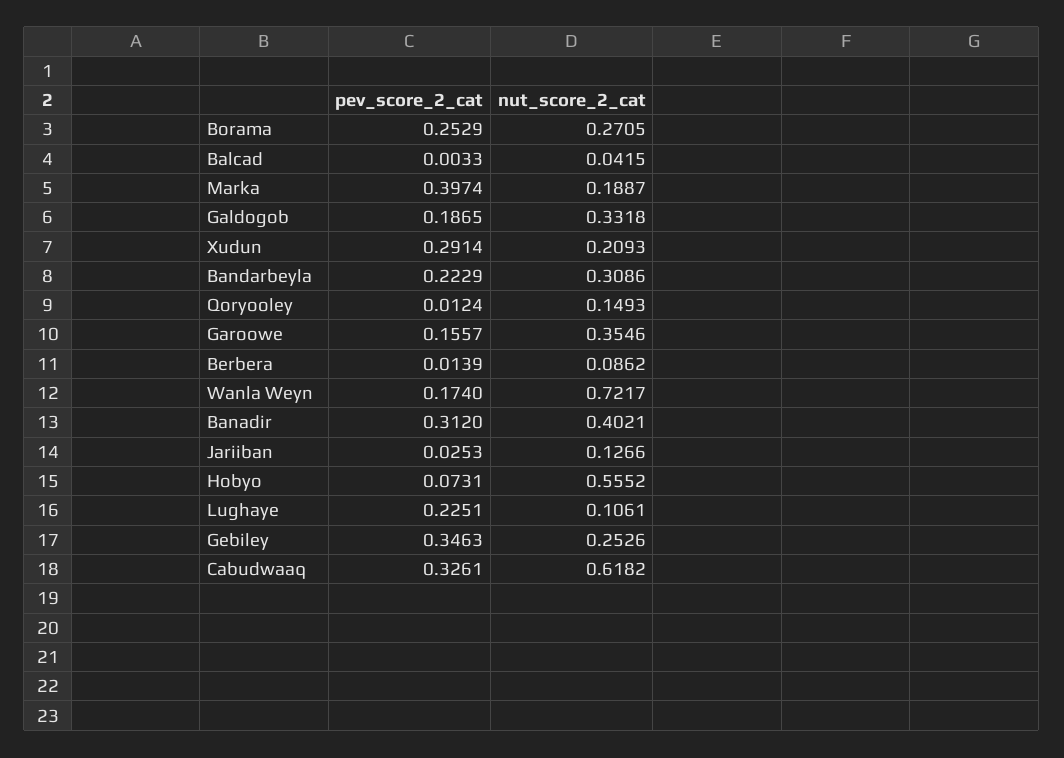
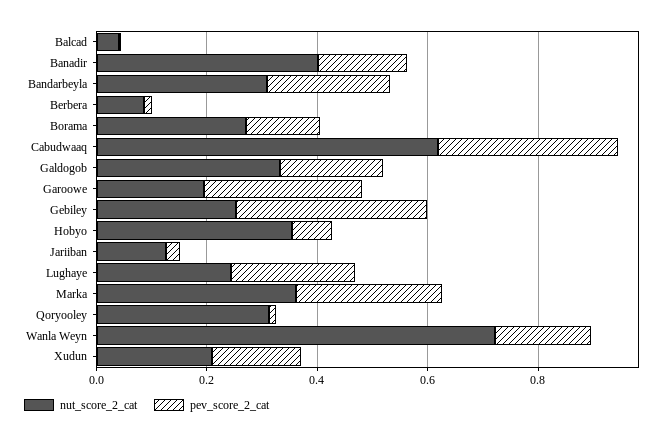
pev_score_2_cat, Borama: 0.2529 -> 0.15
pev_score_2_cat, Marka: 0.3974 -> 0.25
nut_score_2_cat, Marka: 0.1887 -> 0.35
pev_score_2_cat, Xudun: 0.2914 -> 0.15
nut_score_2_cat, Qoryooley: 0.1493 -> 0.3
pev_score_2_cat, Garoowe: 0.1557 -> 0.3
nut_score_2_cat, Garoowe: 0.3546 -> 0.2
pev_score_2_cat, Banadir: 0.312 -> 0.15
nut_score_2_cat, Hobyo: 0.5552 -> 0.35
nut_score_2_cat, Lughaye: 0.1061 -> 0.25

